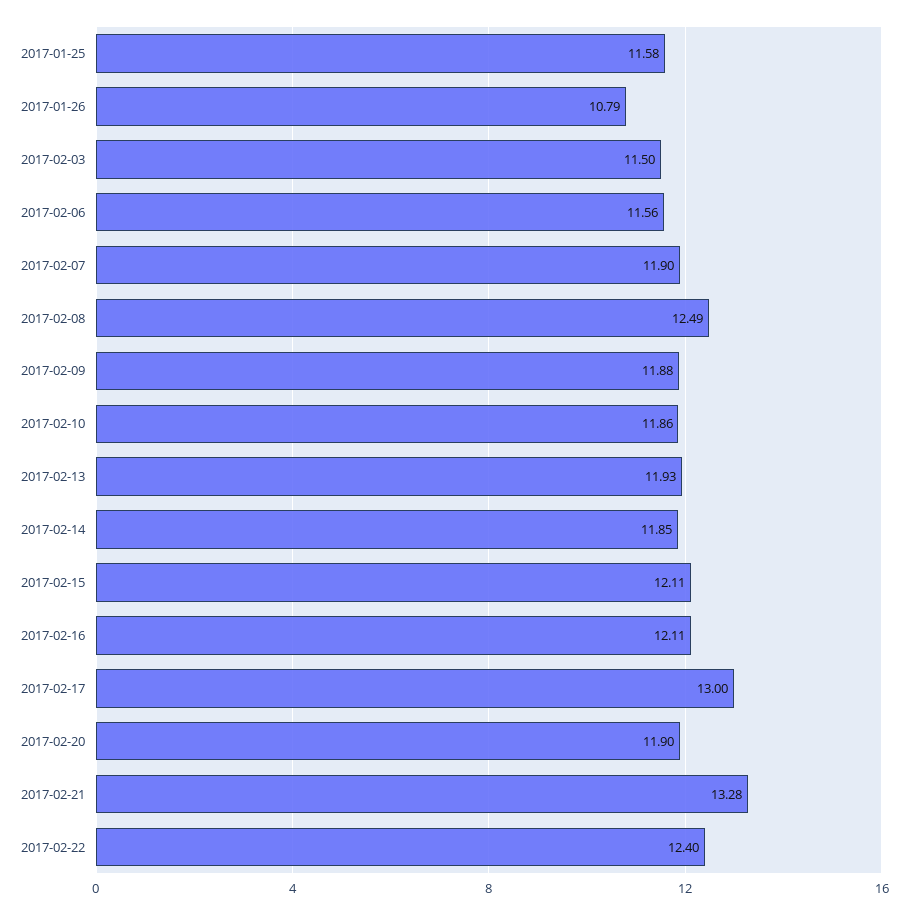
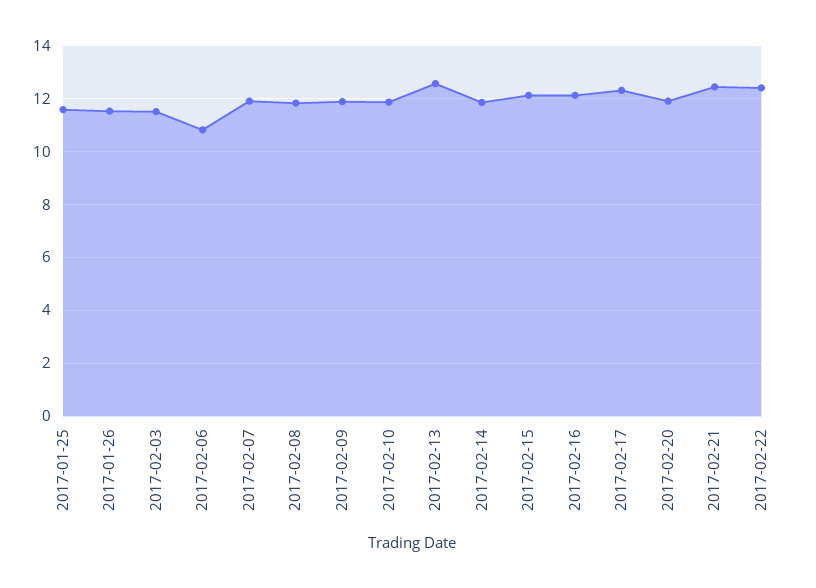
2017-01-26: 10.79 -> 11.5
2017-02-06: 11.56 -> 10.75
2017-02-08: 12.49 -> 11.75
2017-02-13: 11.93 -> 12.5
2017-02-17: 13 -> 12.25
2017-02-21: 13.28 -> 12.5

